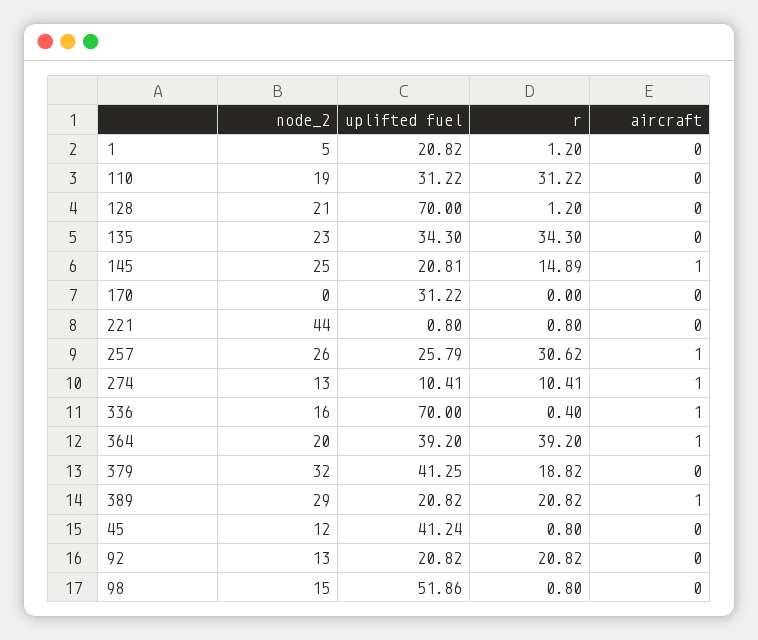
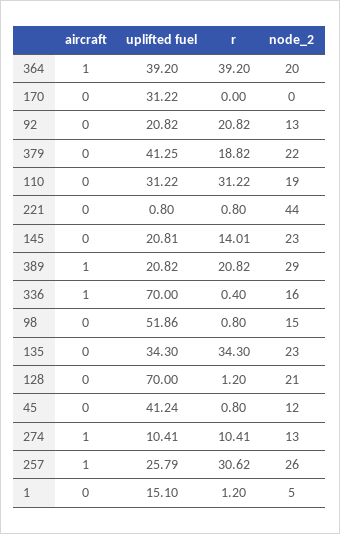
uplifted fuel, 1: 20.82 -> 15.1
node_2, 145: 25 -> 23
r, 145: 14.89 -> 14.01
aircraft, 145: 1 -> 0
node_2, 379: 32 -> 22

